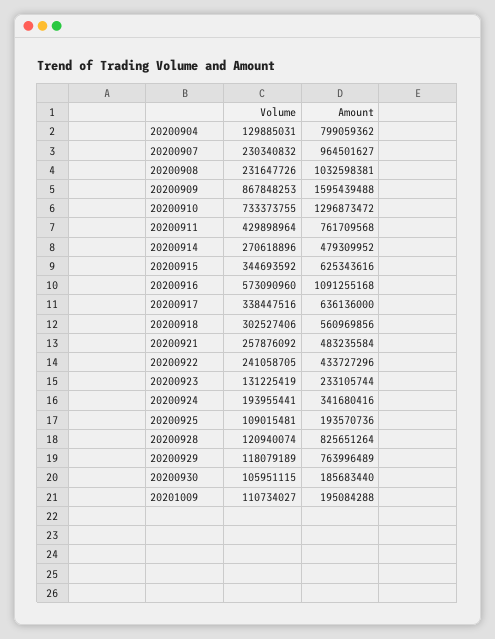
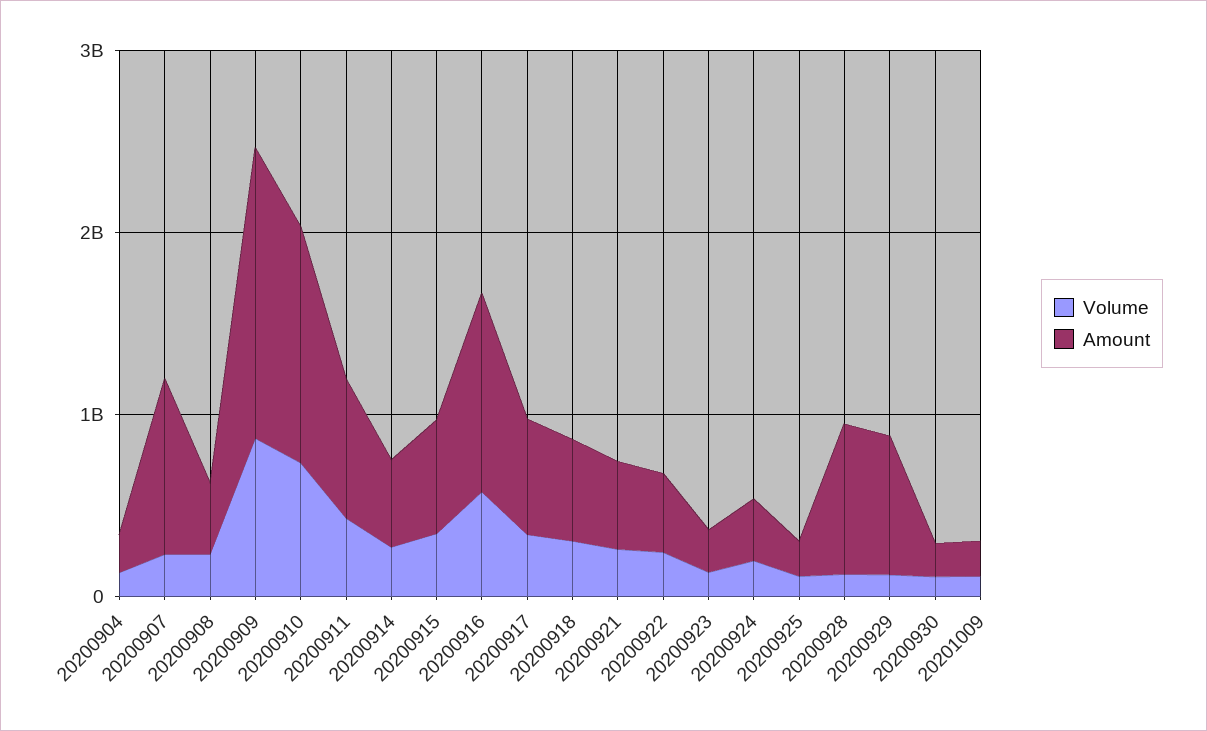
Amount, 20200904: 799059362 -> 200000000
Amount, 20200908: 1032598381 -> 400000000

